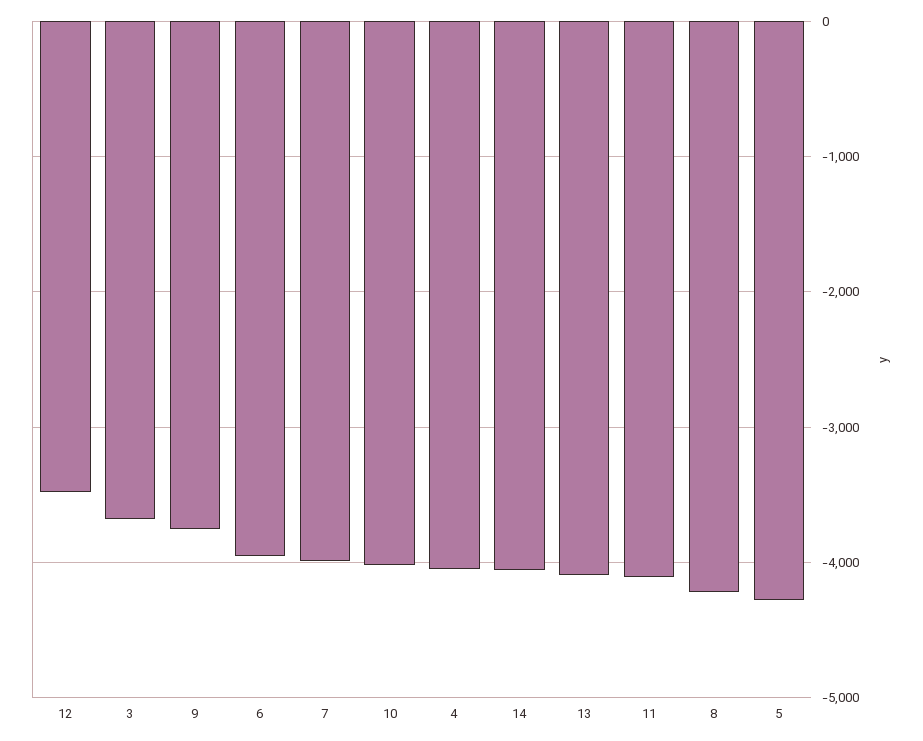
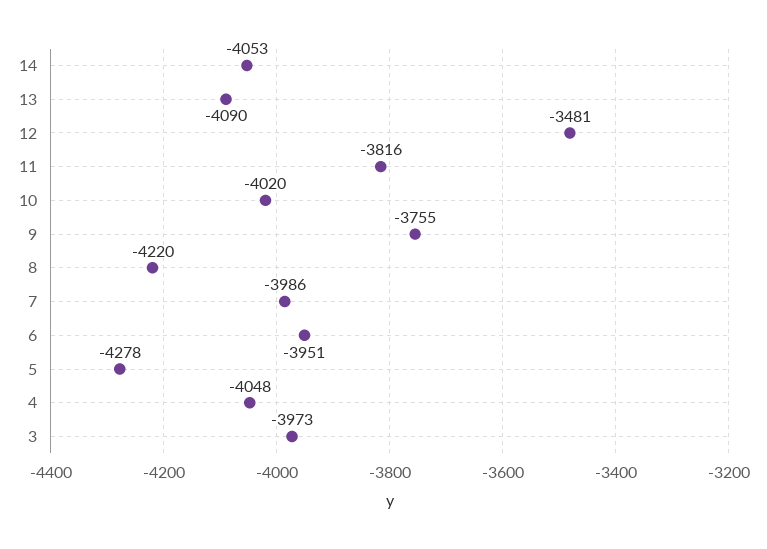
3: -3700 -> -3973
11: -4100 -> -3816

